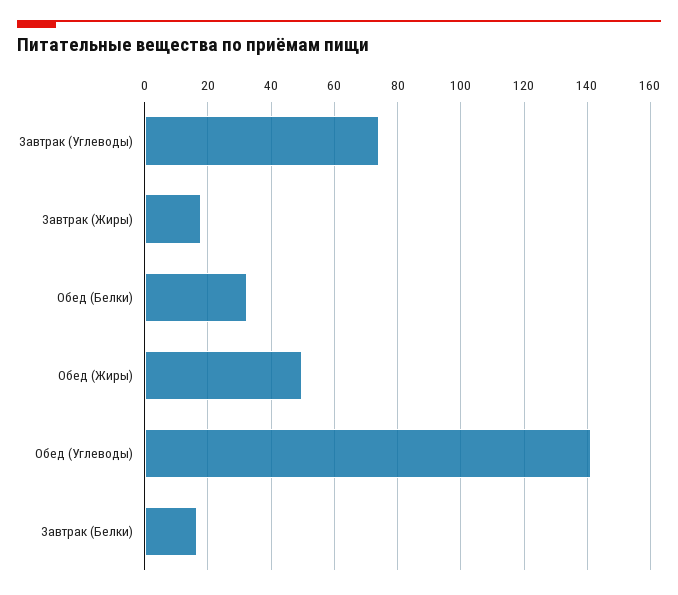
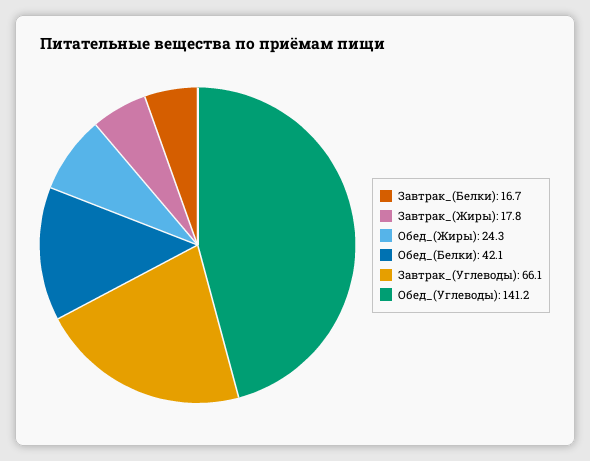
Завтрак (Углеводы): 74 -> 66.1
Обед (Белки): 32 -> 42.1
Обед (Жиры): 50 -> 24.3

